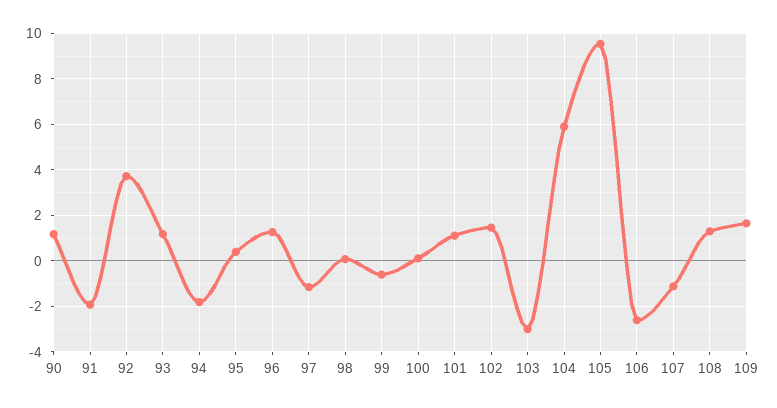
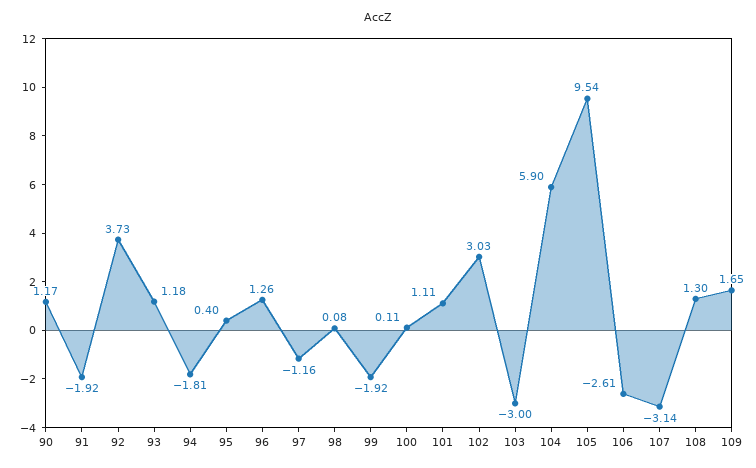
99: -0.5 -> -1.92
102: 1.5 -> 3.03
107: -1 -> -3.14

